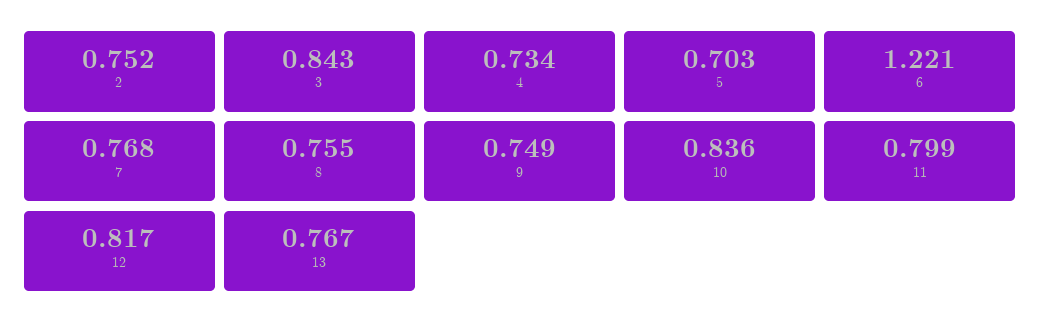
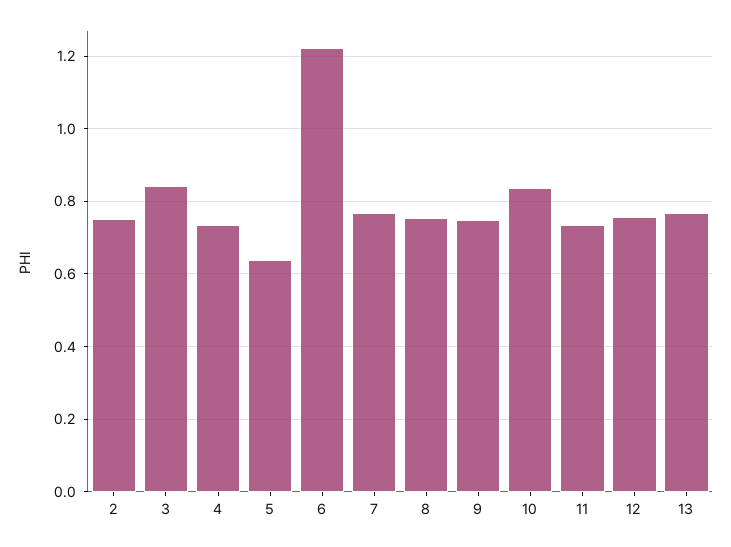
5: 0.703 -> 0.64
11: 0.799 -> 0.74
12: 0.817 -> 0.76

